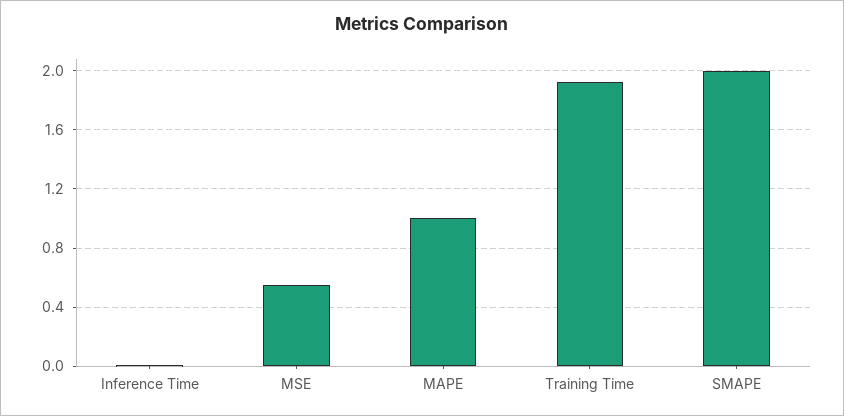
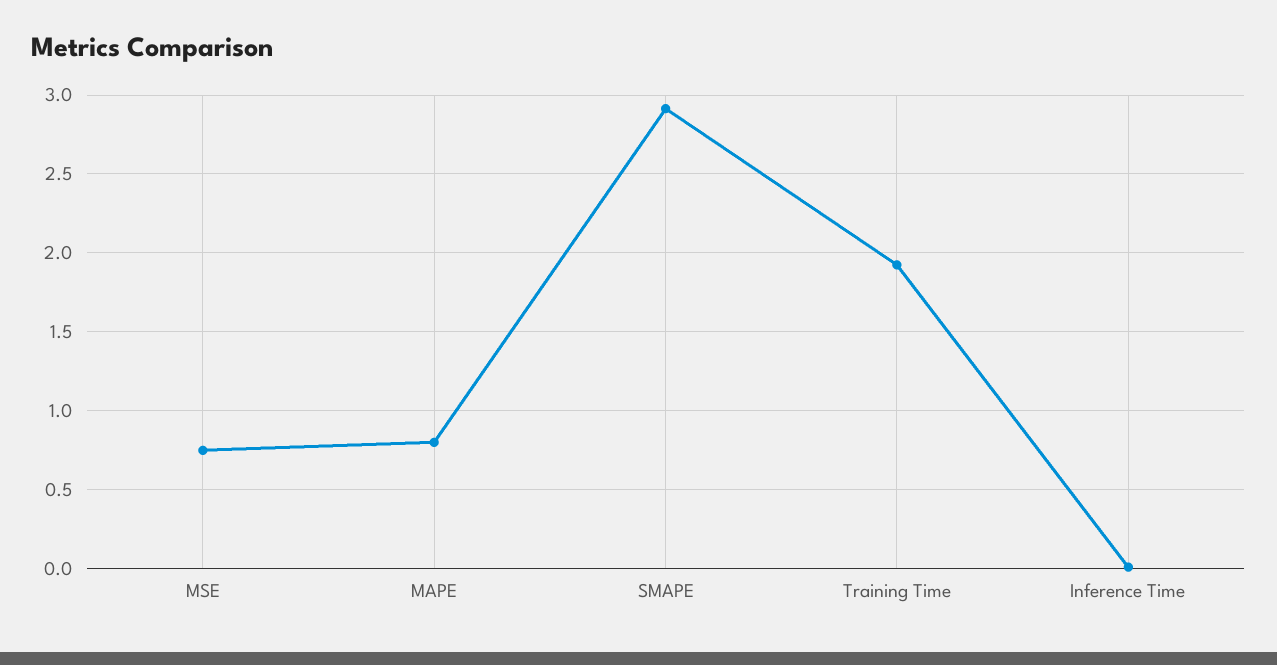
MSE: 0.55 -> 0.75
MAPE: 1 -> 0.8
SMAPE: 2 -> 2.9

